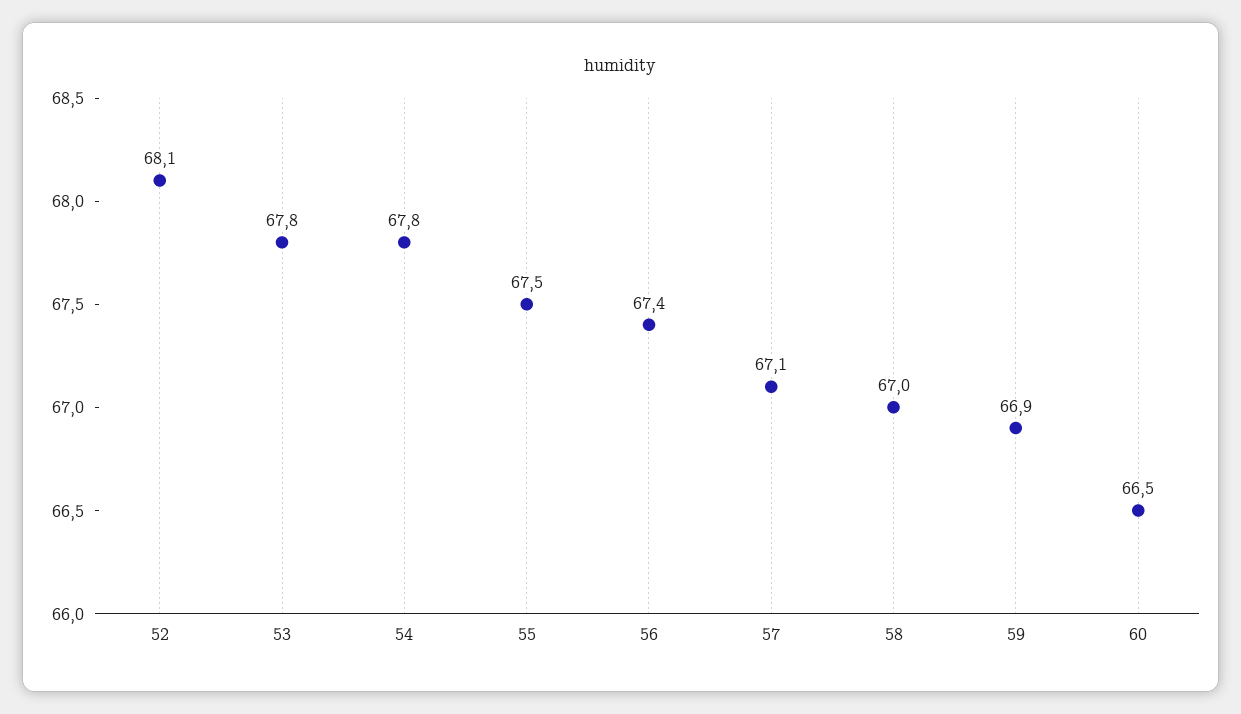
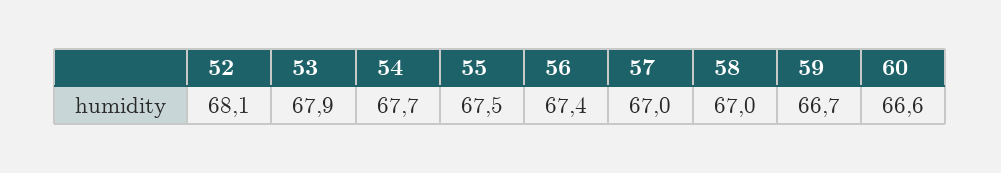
53: 67.8 -> 67.9
54: 67.8 -> 67.7
57: 67.1 -> 67
59: 66.9 -> 66.7
60: 66.5 -> 66.6

